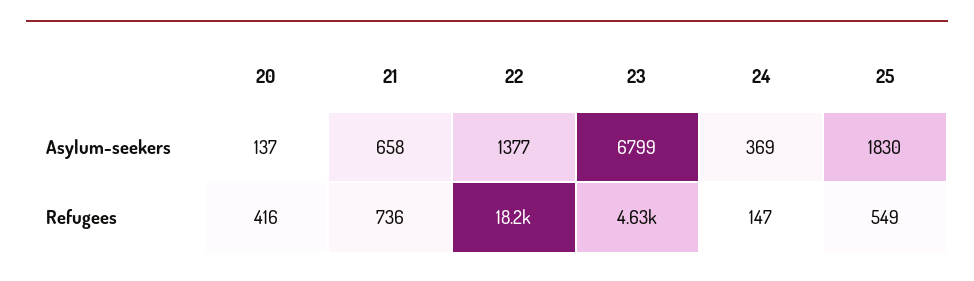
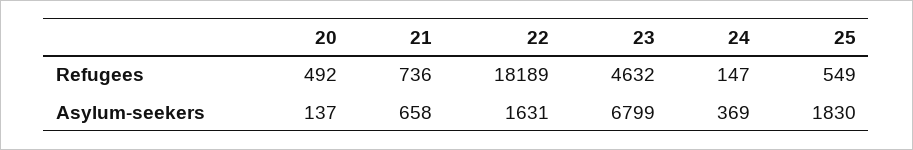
22, Asylum-seekers: 1377 -> 1631
20, Refugees: 416 -> 492

